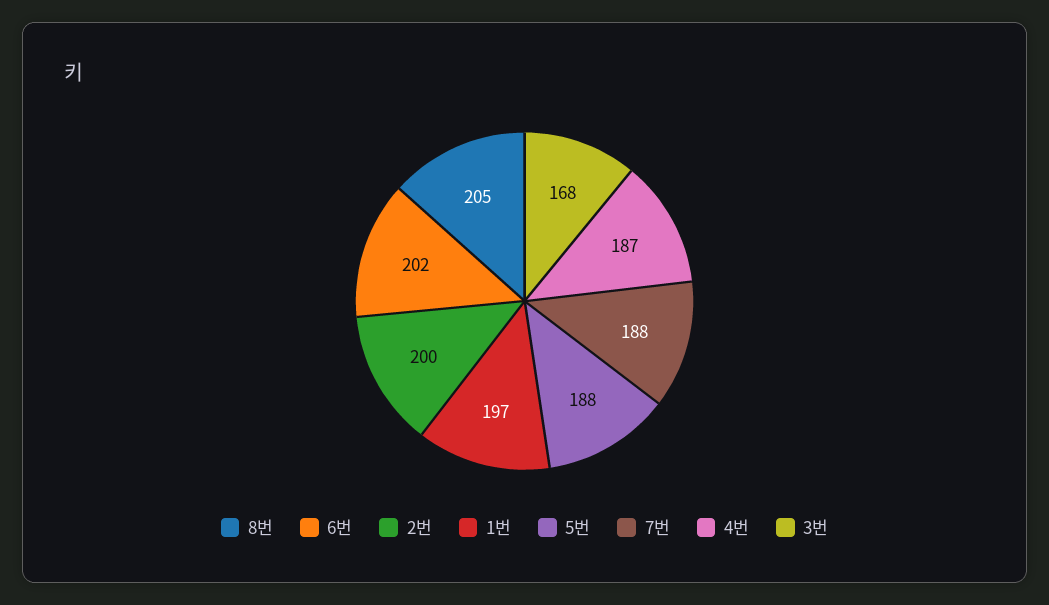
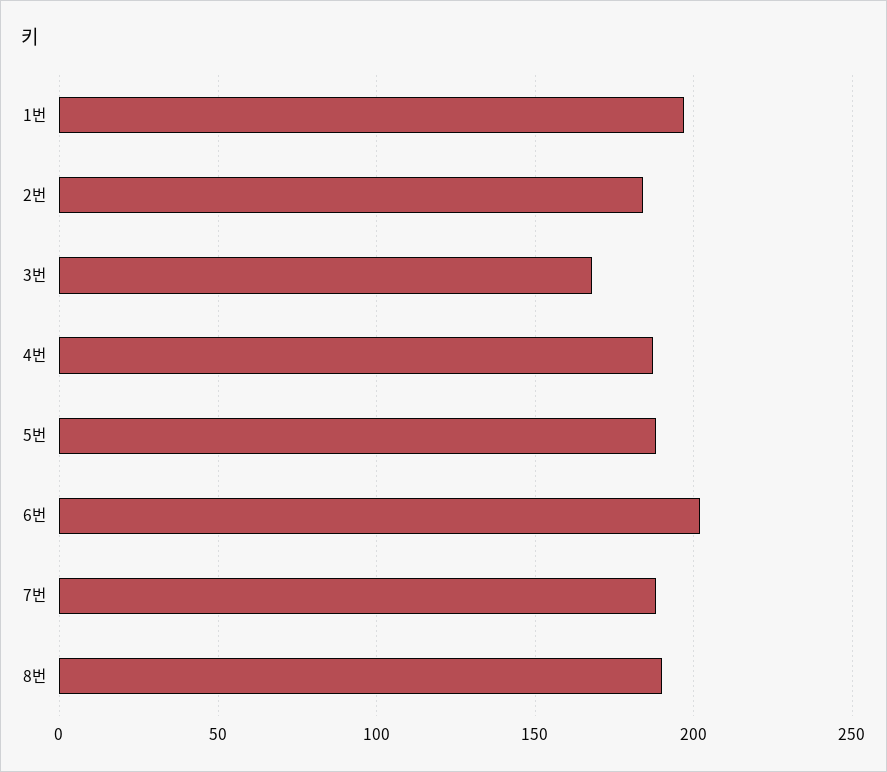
8번: 205 -> 190
2번: 200 -> 185

